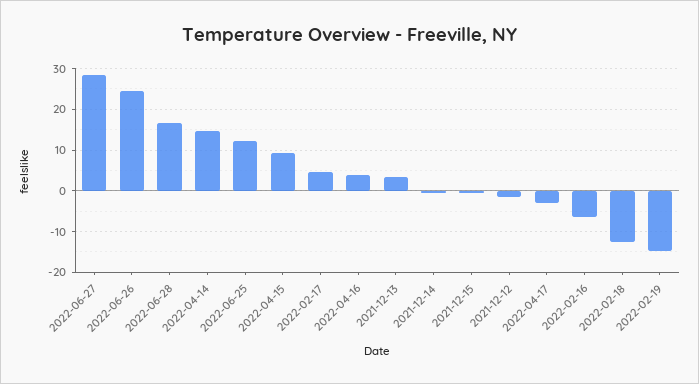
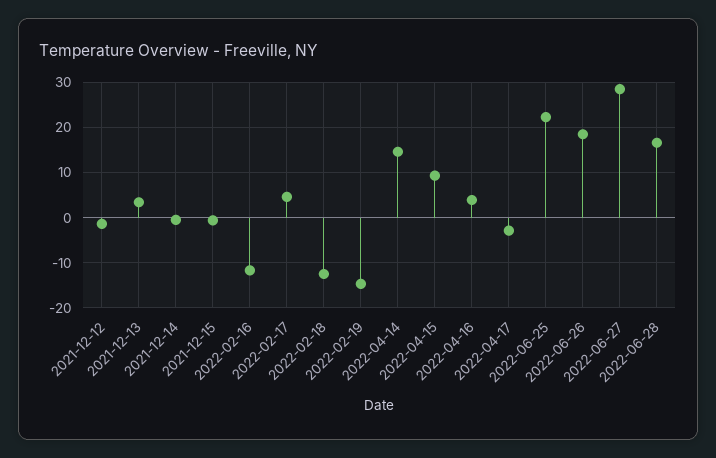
2022-06-26: 24 -> 18
2022-06-25: 12 -> 22
2022-02-16: -6 -> -12

